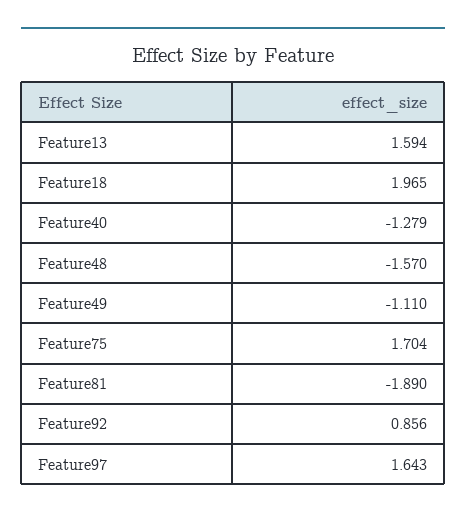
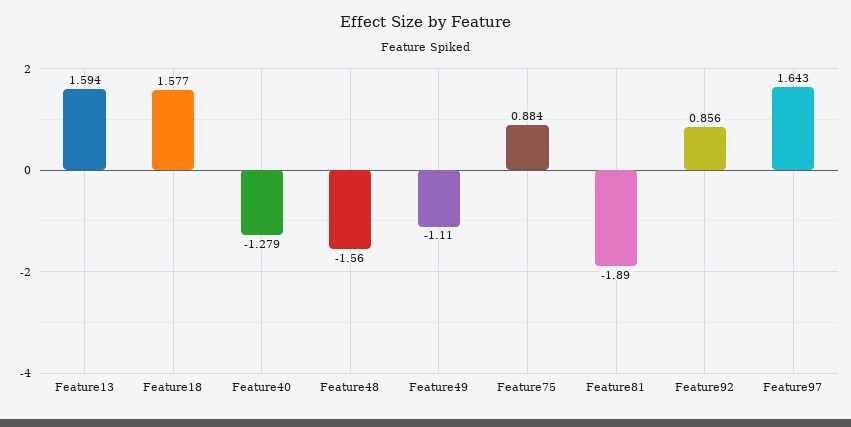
Feature18: 1.965 -> 1.577
Feature48: -1.57 -> -1.56
Feature75: 1.704 -> 0.884

